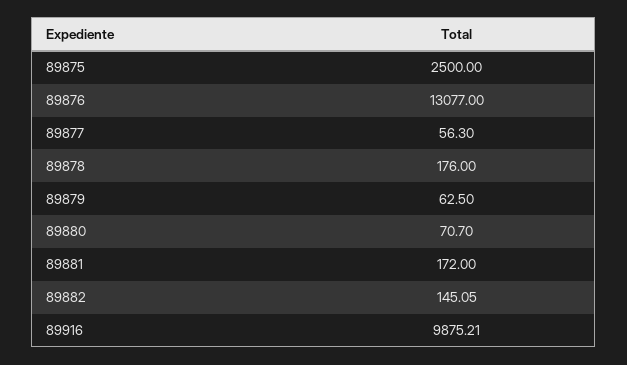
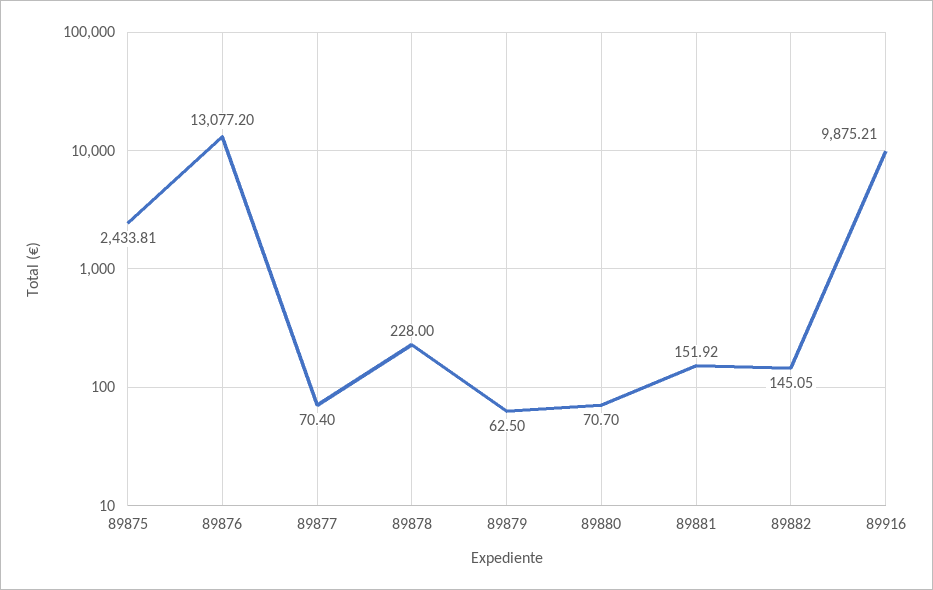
89875: 2500 -> 2433.81
89876: 13077 -> 13077.2
89877: 56.3 -> 70.4
89878: 176 -> 228
89881: 172 -> 151.92

